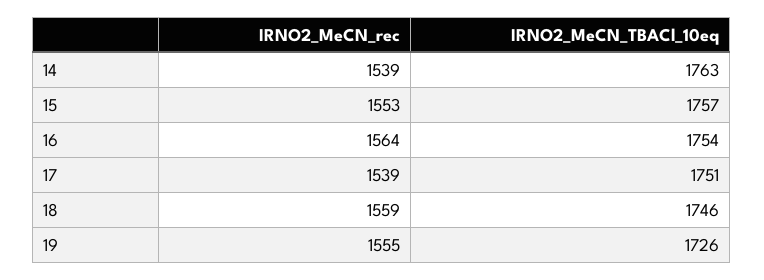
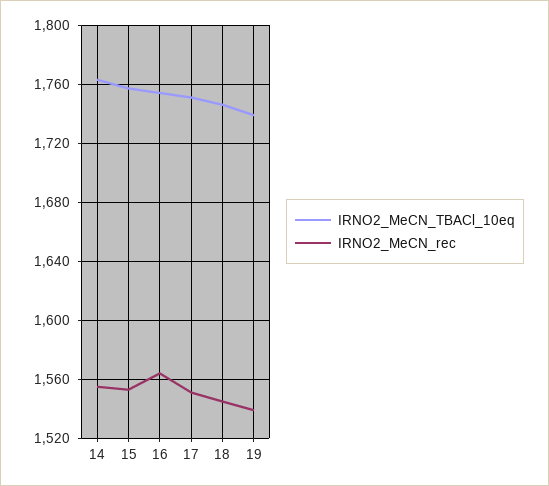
IRNO2_MeCN_rec, 14: 1539 -> 1555
IRNO2_MeCN_rec, 17: 1539 -> 1550
IRNO2_MeCN_rec, 18: 1559 -> 1545
IRNO2_MeCN_rec, 19: 1555 -> 1540
IRNO2_MeCN_TBACl_10eq, 19: 1726 -> 1740

